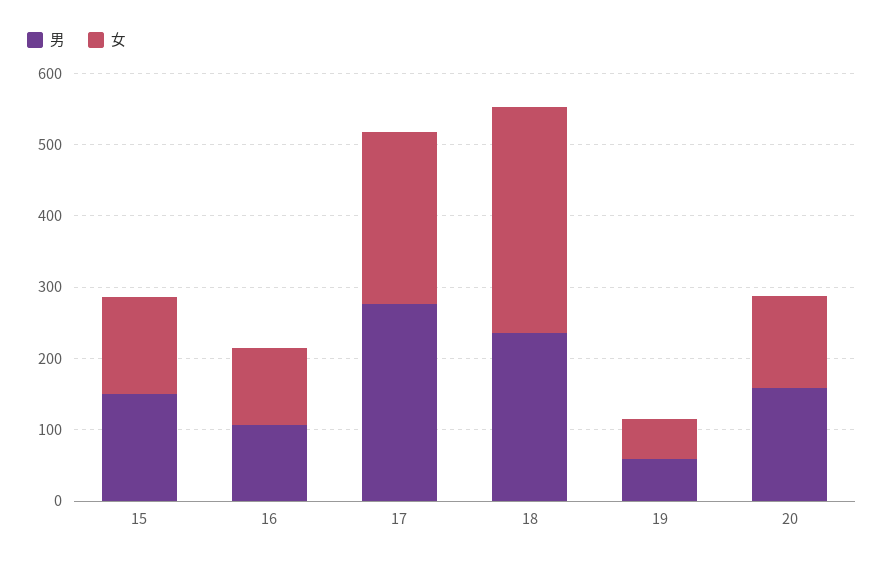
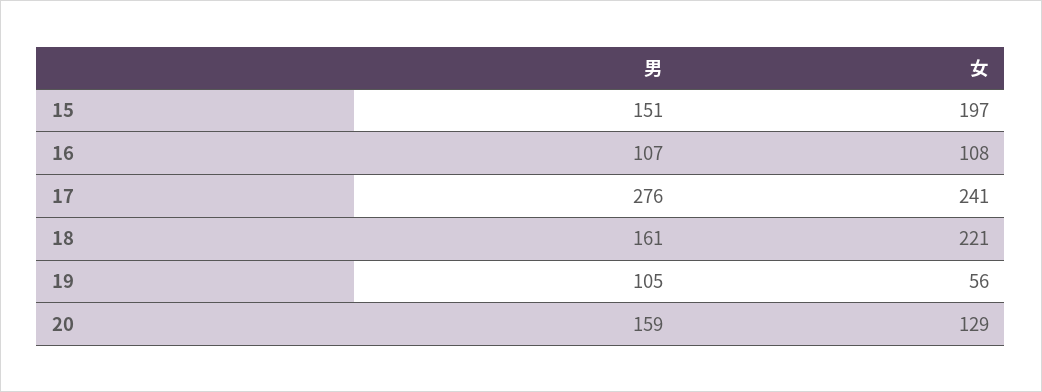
女, 15: 140 -> 197
男, 18: 240 -> 161
女, 18: 320 -> 221
男, 19: 60 -> 105

